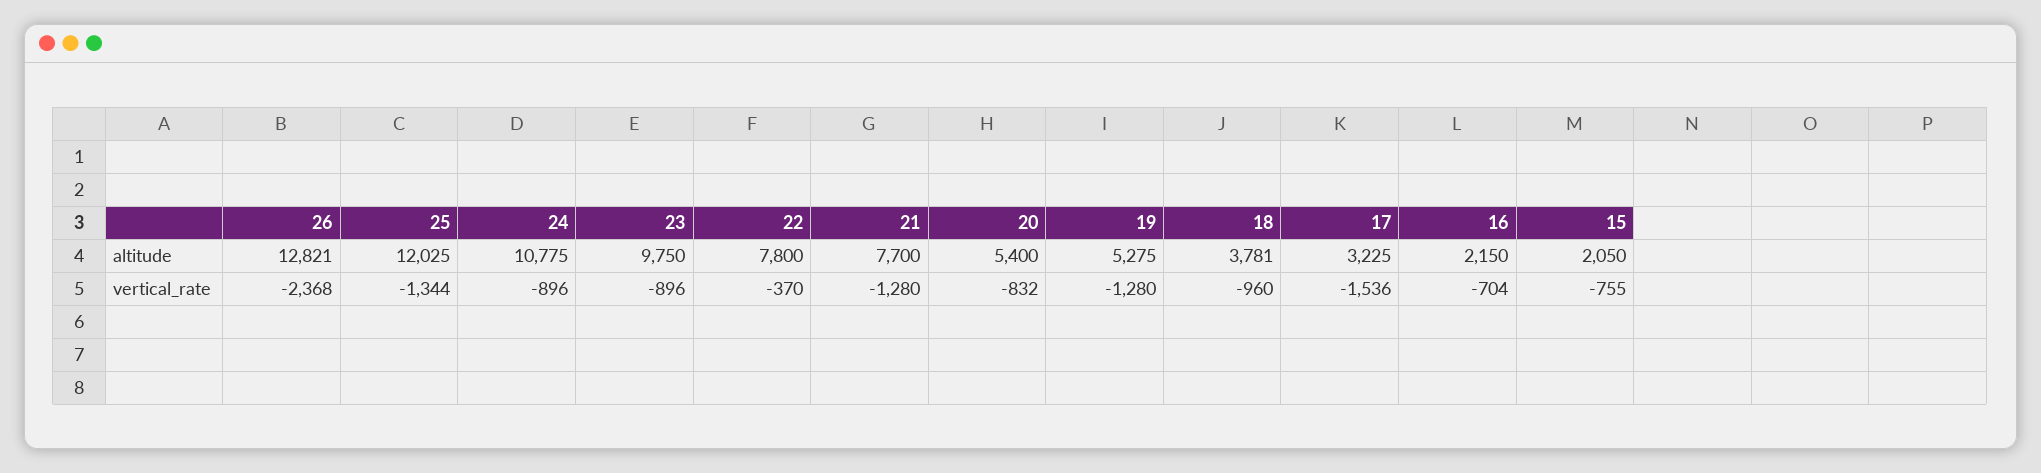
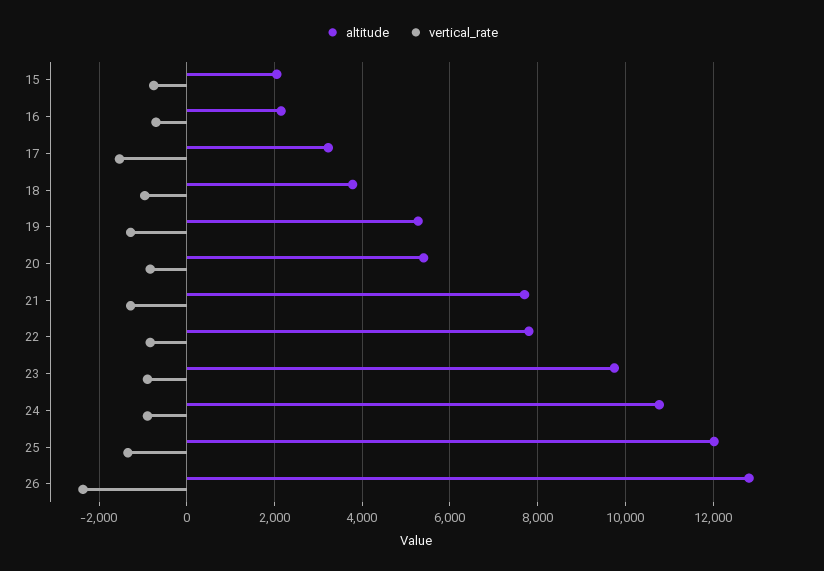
vertical_rate, 22: -370 -> -800

